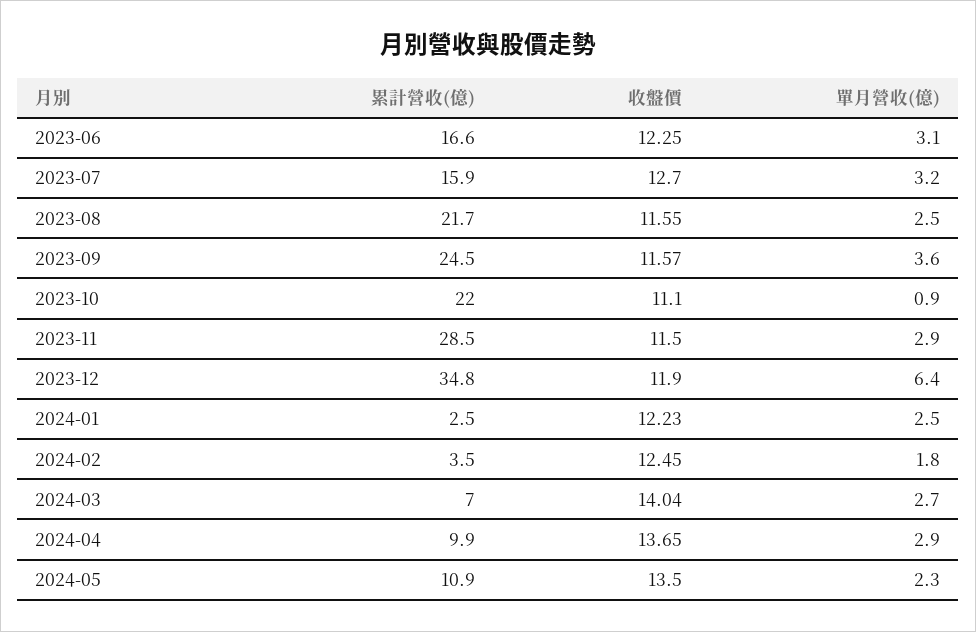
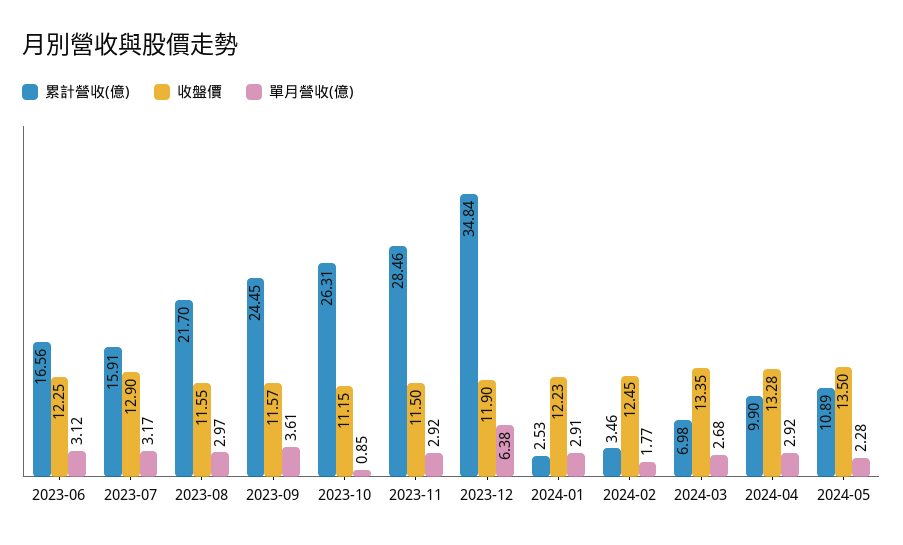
收盤價, 2023-07: 12.7 -> 12.9
單月營收(億), 2023-08: 2.5 -> 2.97
累計營收(億), 2023-10: 22 -> 26.31
收盤價, 2023-10: 11.1 -> 11.15
單月營收(億), 2024-01: 2.5 -> 2.91
收盤價, 2024-03: 14.04 -> 13.35
收盤價, 2024-04: 13.65 -> 13.28

